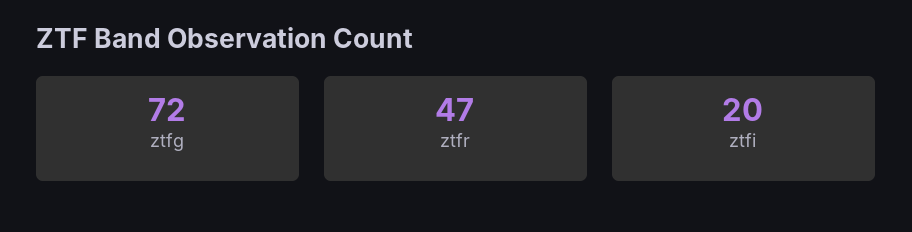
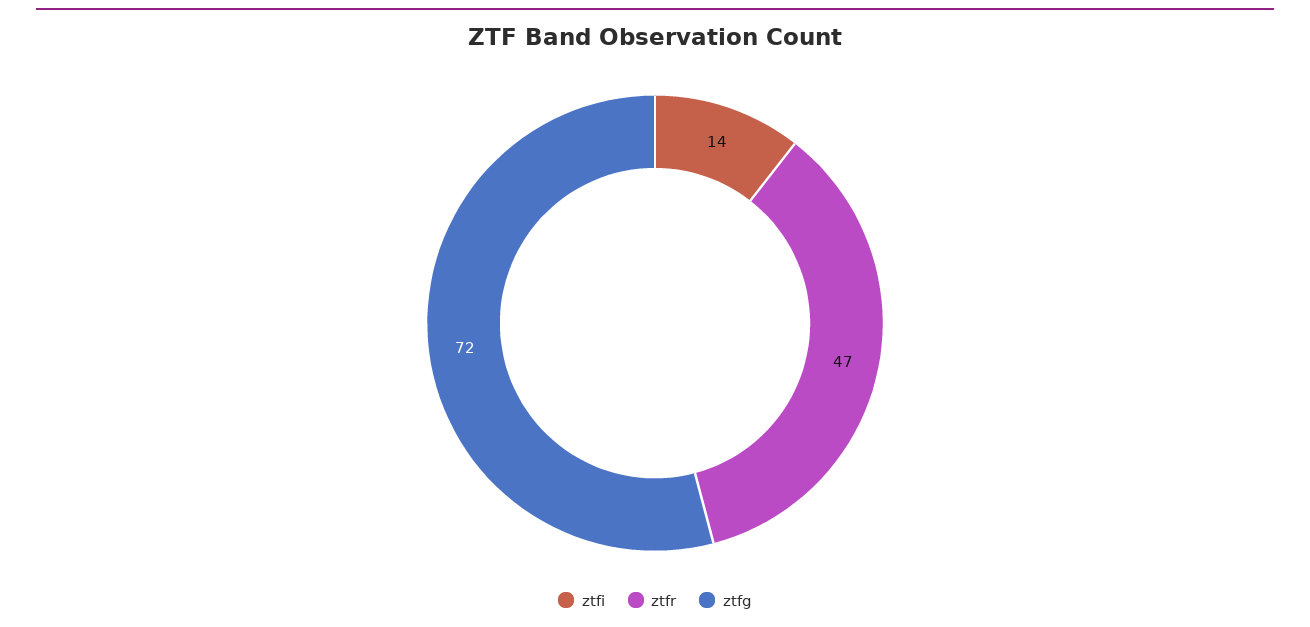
ztfi: 20 -> 14

